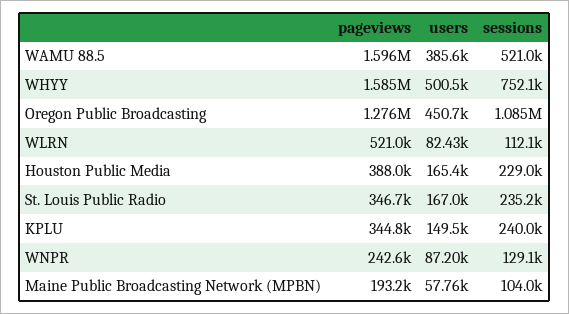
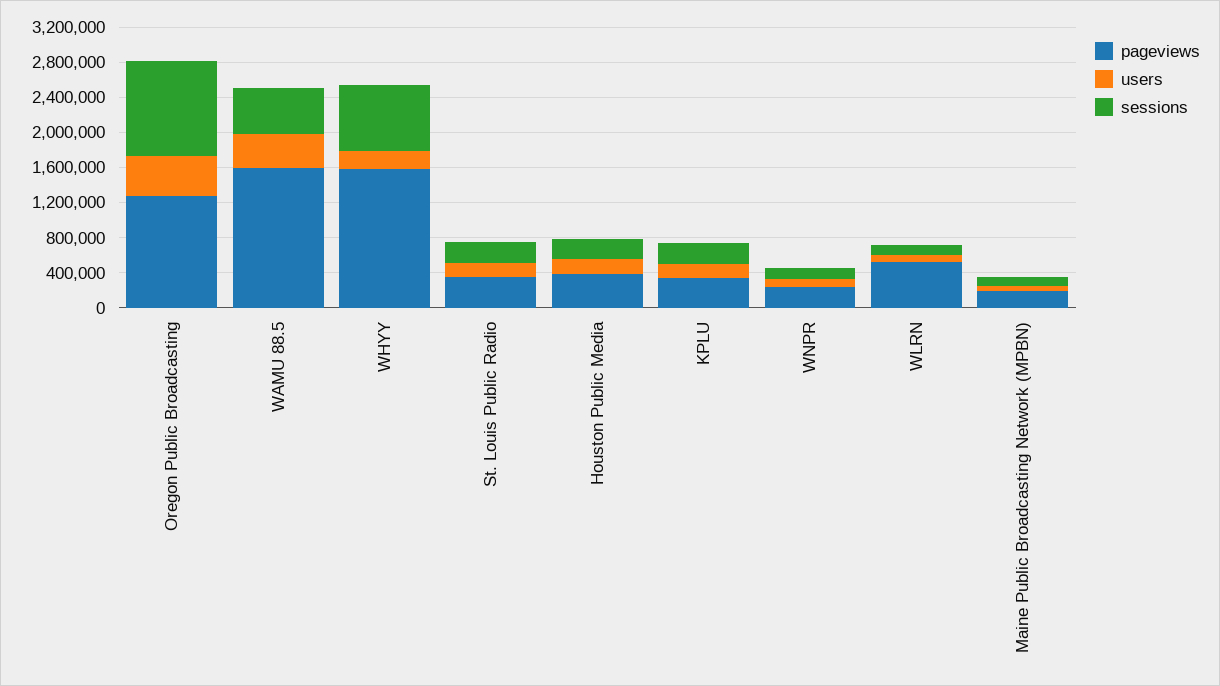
users, WHYY: 500500 -> 200000

